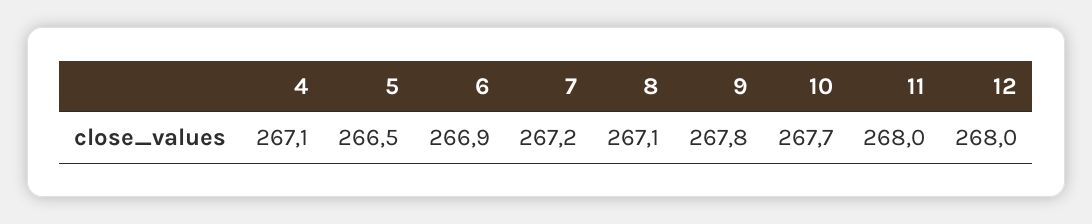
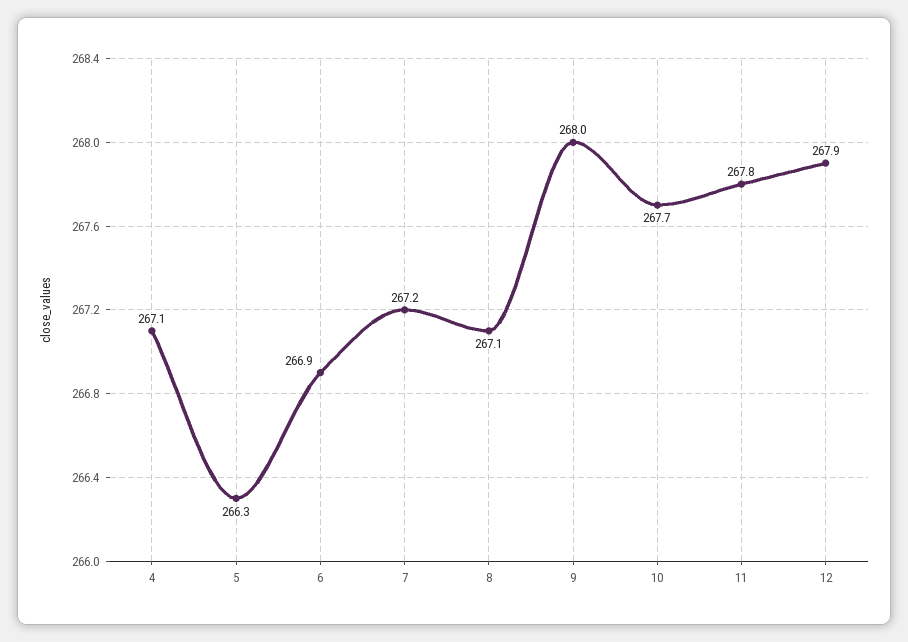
5: 266.5 -> 266.3
9: 267.8 -> 268
11: 268 -> 267.8
12: 268 -> 267.9

